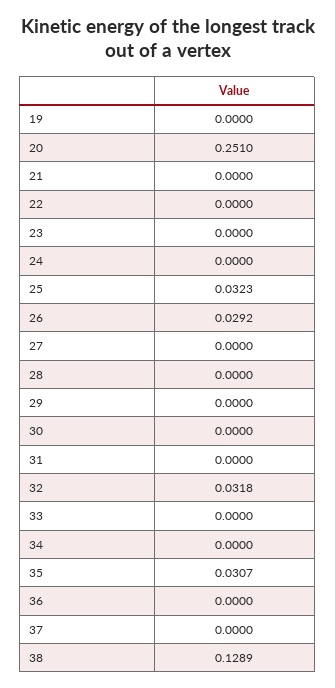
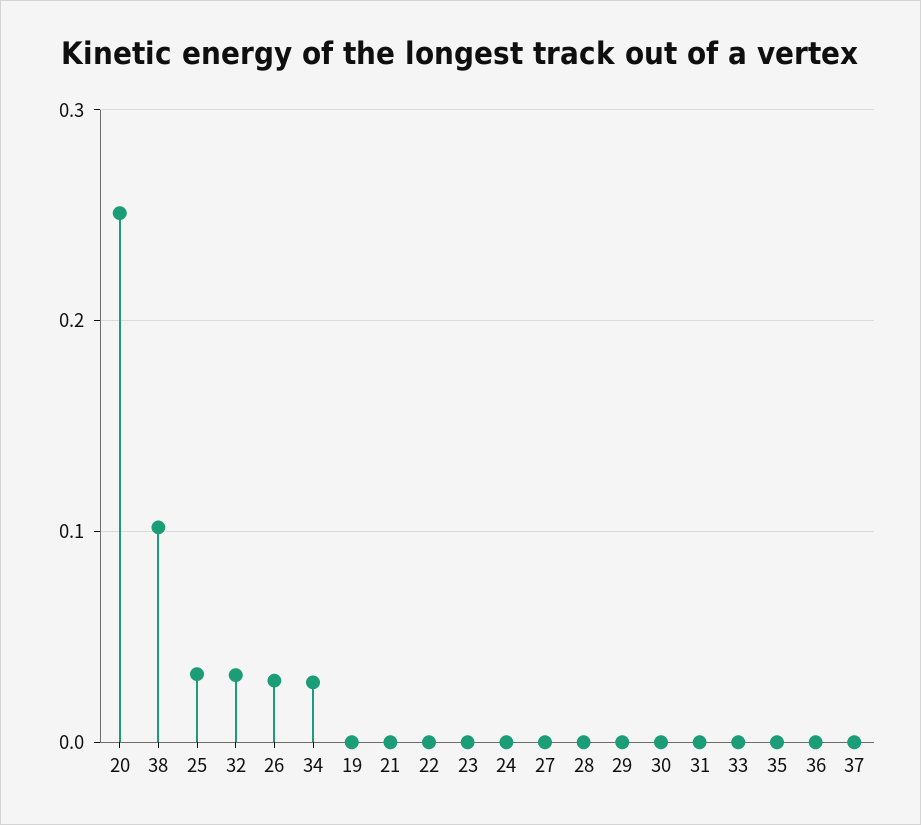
34: 0 -> 0.03
35: 0.0307 -> 0
38: 0.1289 -> 0.1

